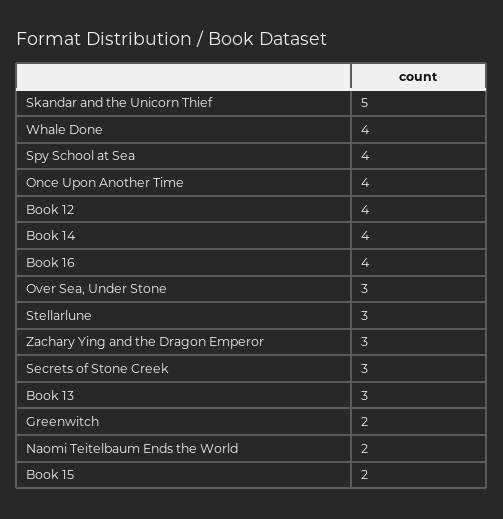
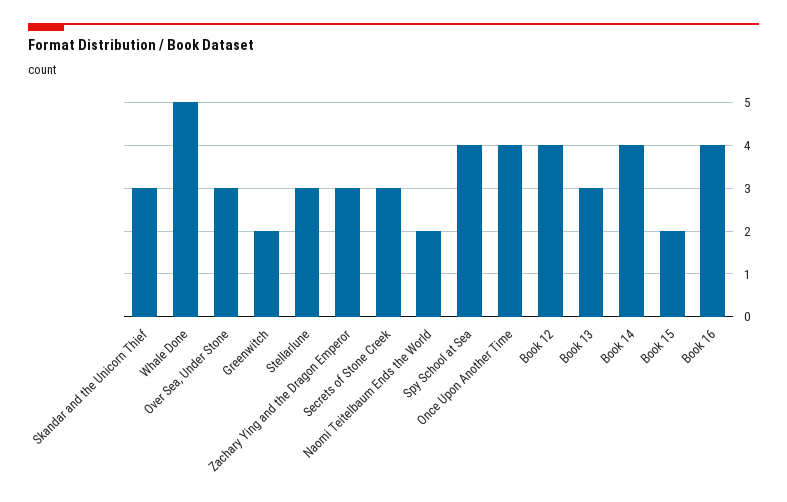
Skandar and the Unicorn Thief: 5 -> 3
Whale Done: 4 -> 5

